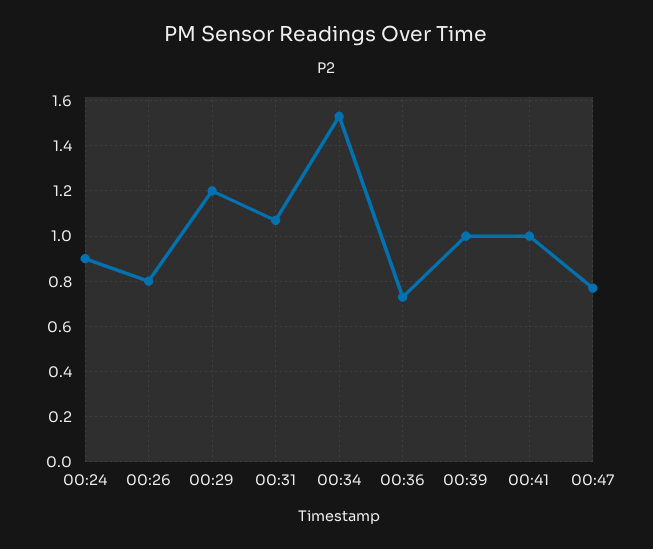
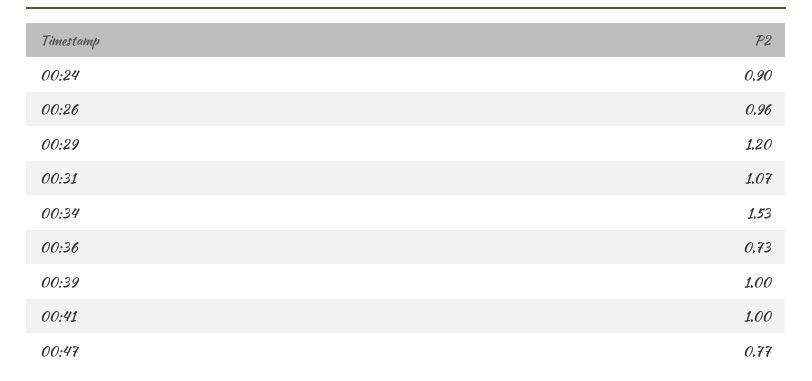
00:26: 0.8 -> 0.96

